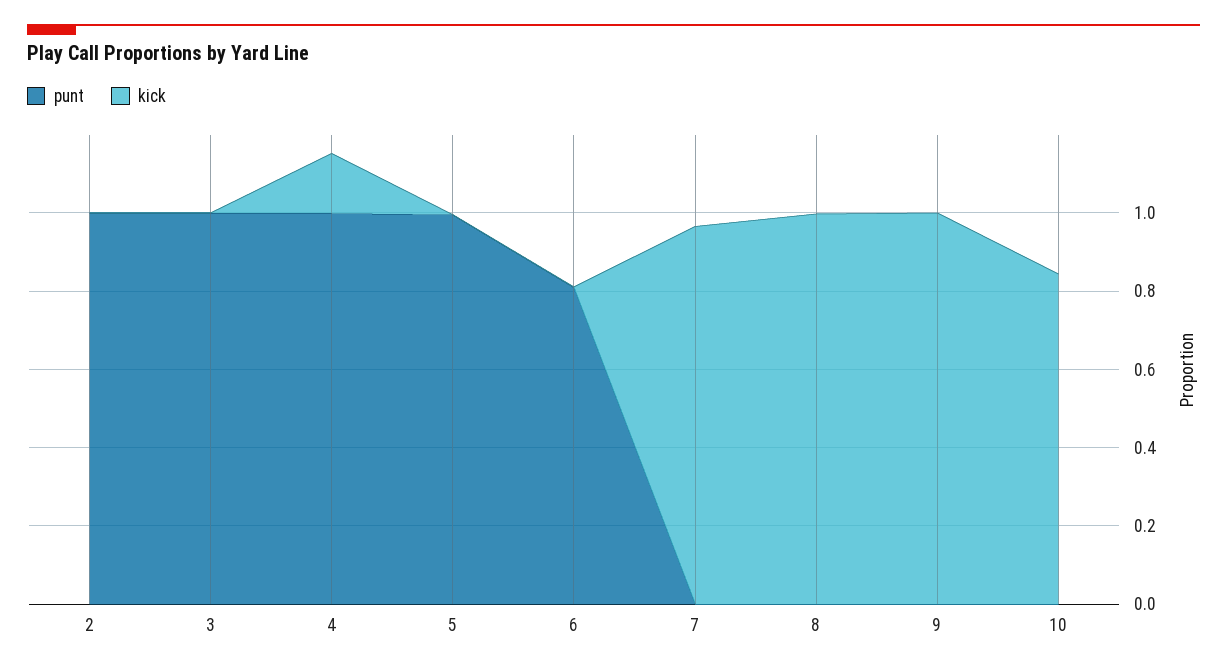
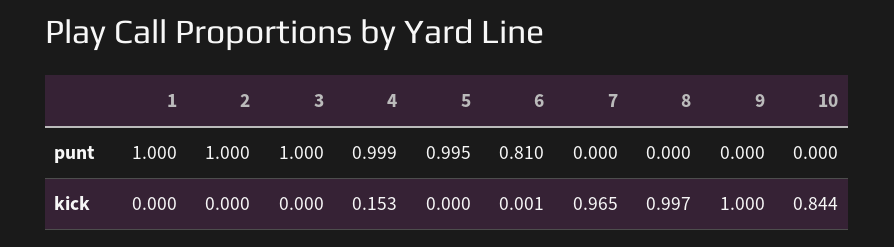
punt, 1: none -> 1
kick, 1: none -> 0

